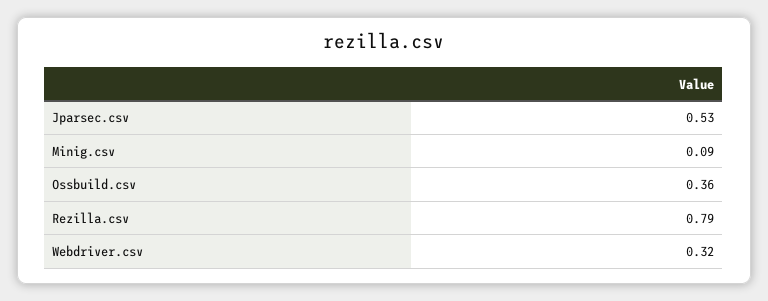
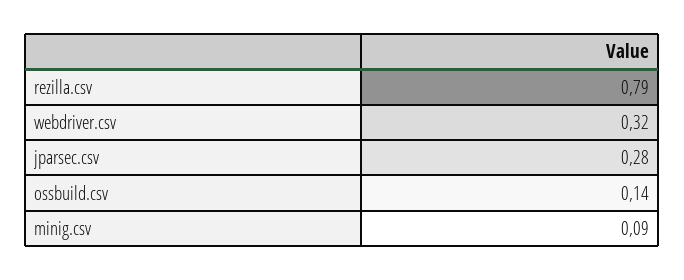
Jparsec.csv: 0.53 -> 0.28
Ossbuild.csv: 0.36 -> 0.14

